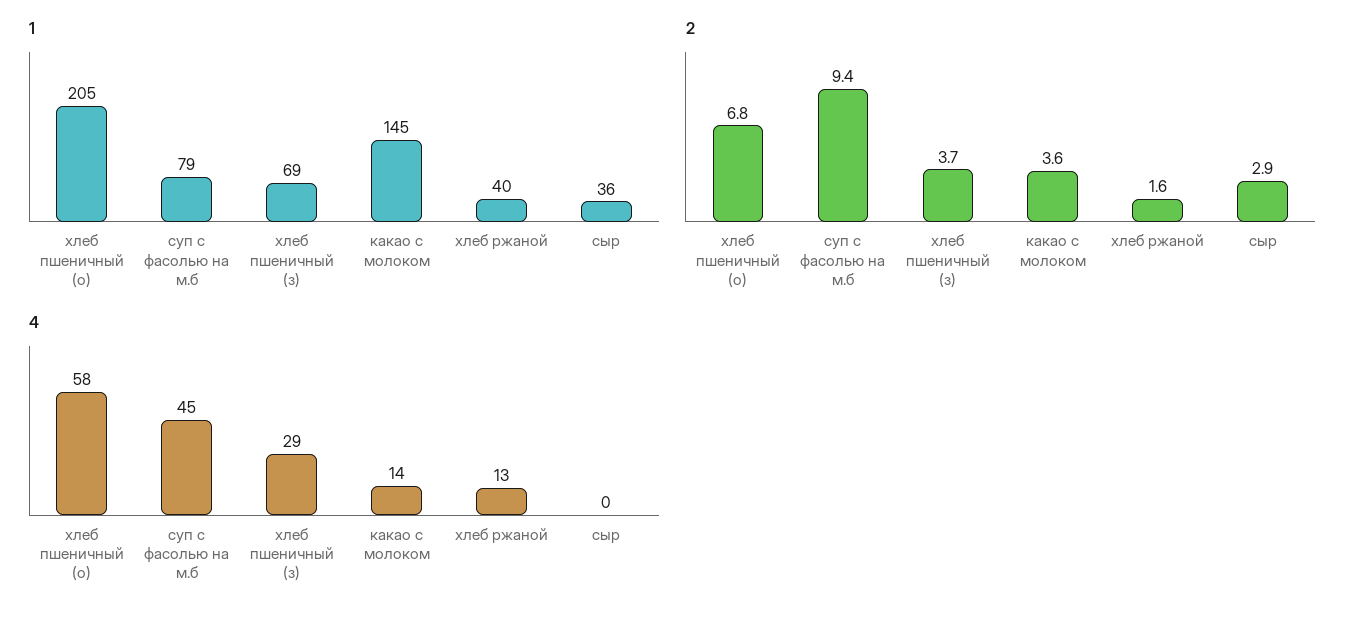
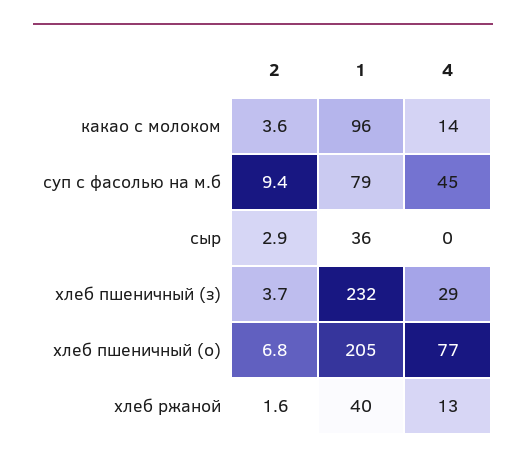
1, хлеб пшеничный (з): 69 -> 232
1, какао с молоком: 145 -> 96
4, хлеб пшеничный (о): 58 -> 77

